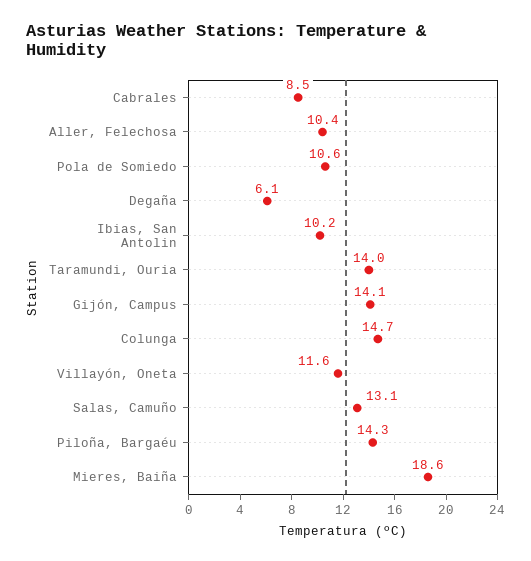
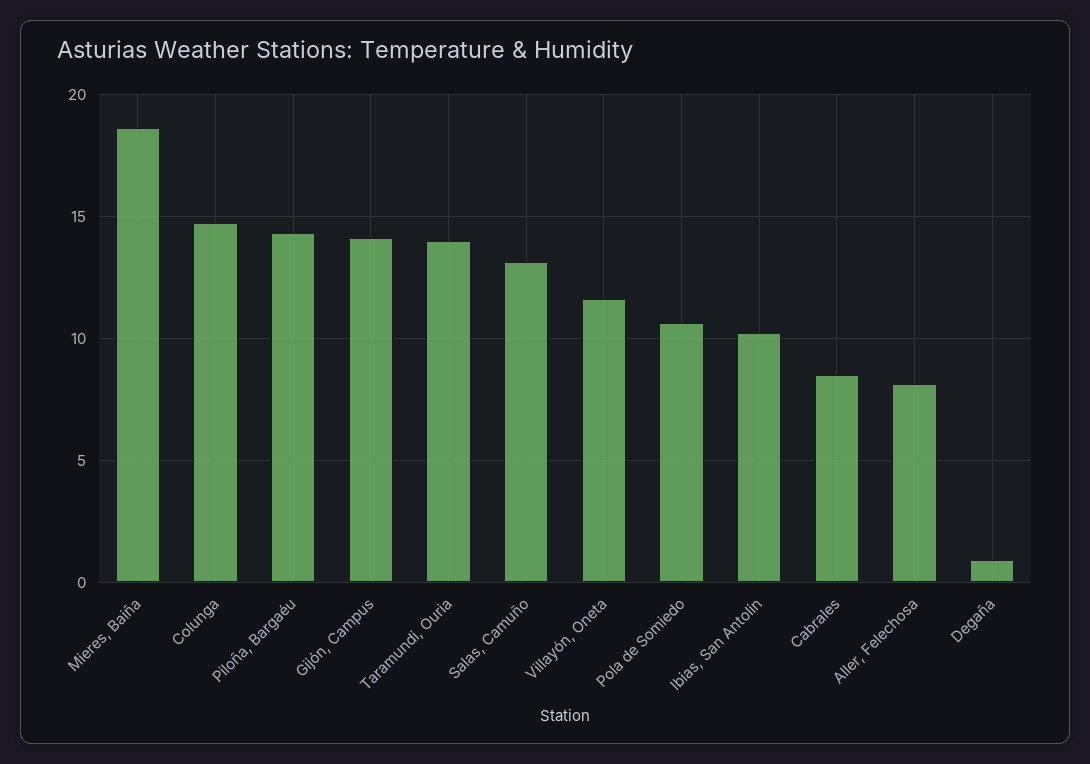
Aller, Felechosa: 10.4 -> 8
Degaña: 6.1 -> 1

